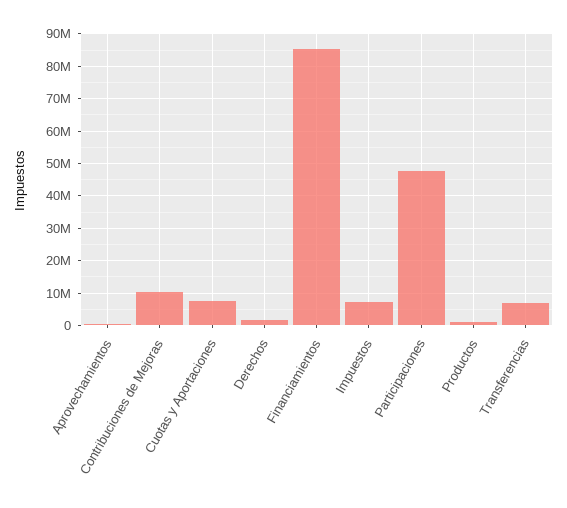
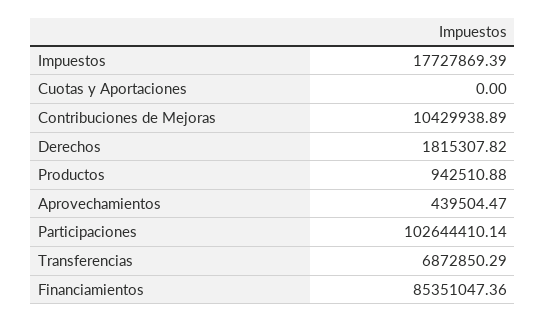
Cuotas y Aportaciones: 8000000 -> 0
Impuestos: 8000000 -> 17727869.39
Participaciones: 48000000 -> 102644410.14

